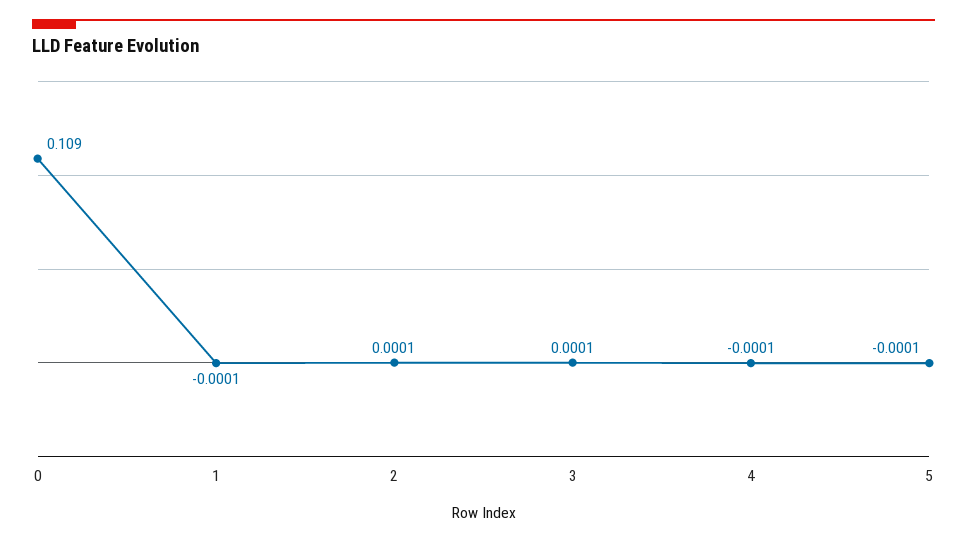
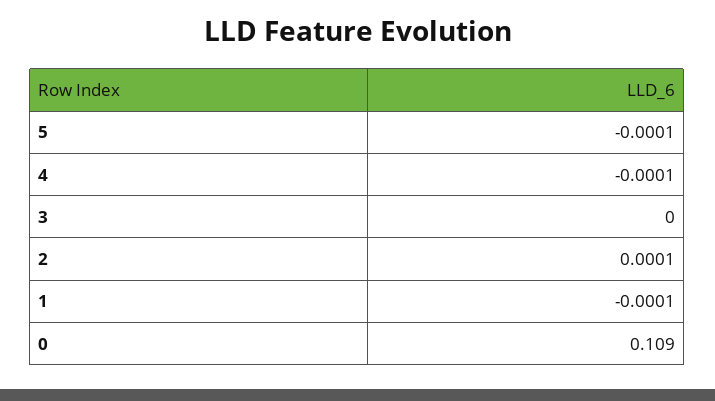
3: 0.0001 -> 0

